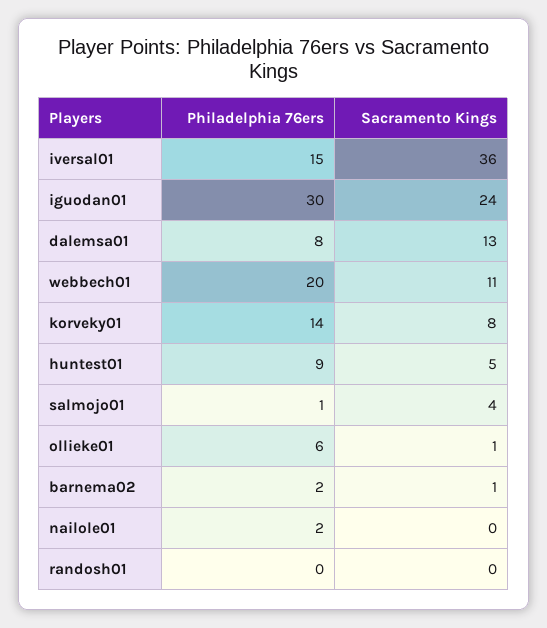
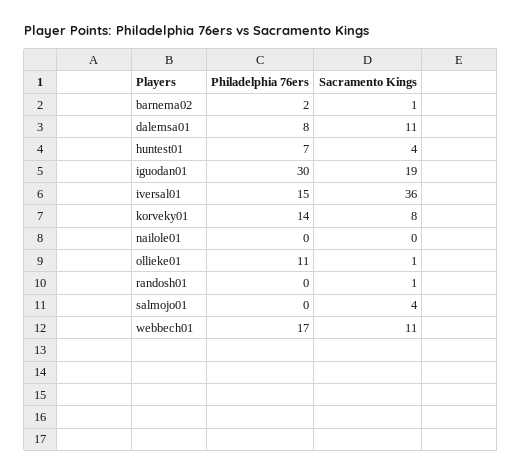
Sacramento Kings, iguodan01: 24 -> 19
Sacramento Kings, dalemsa01: 13 -> 11
Philadelphia 76ers, webbech01: 20 -> 17
Philadelphia 76ers, huntest01: 9 -> 7
Sacramento Kings, huntest01: 5 -> 4
Philadelphia 76ers, salmojo01: 1 -> 0
Philadelphia 76ers, ollieke01: 6 -> 11
Philadelphia 76ers, nailole01: 2 -> 0
Sacramento Kings, randosh01: 0 -> 1

